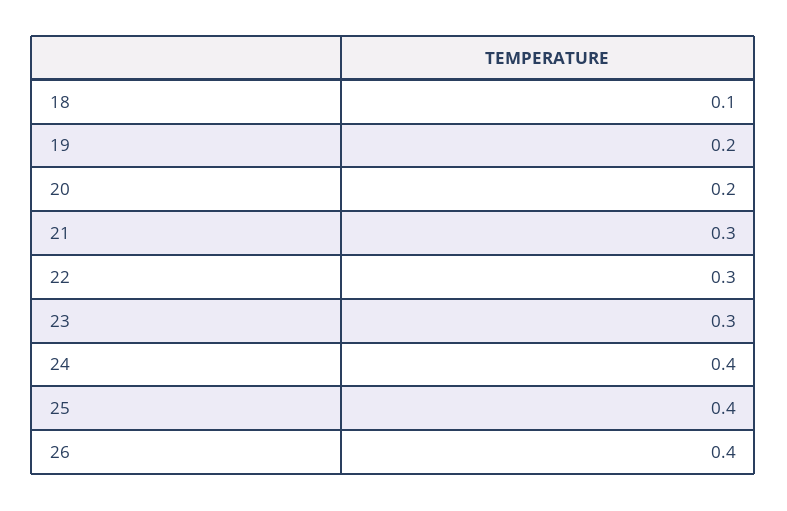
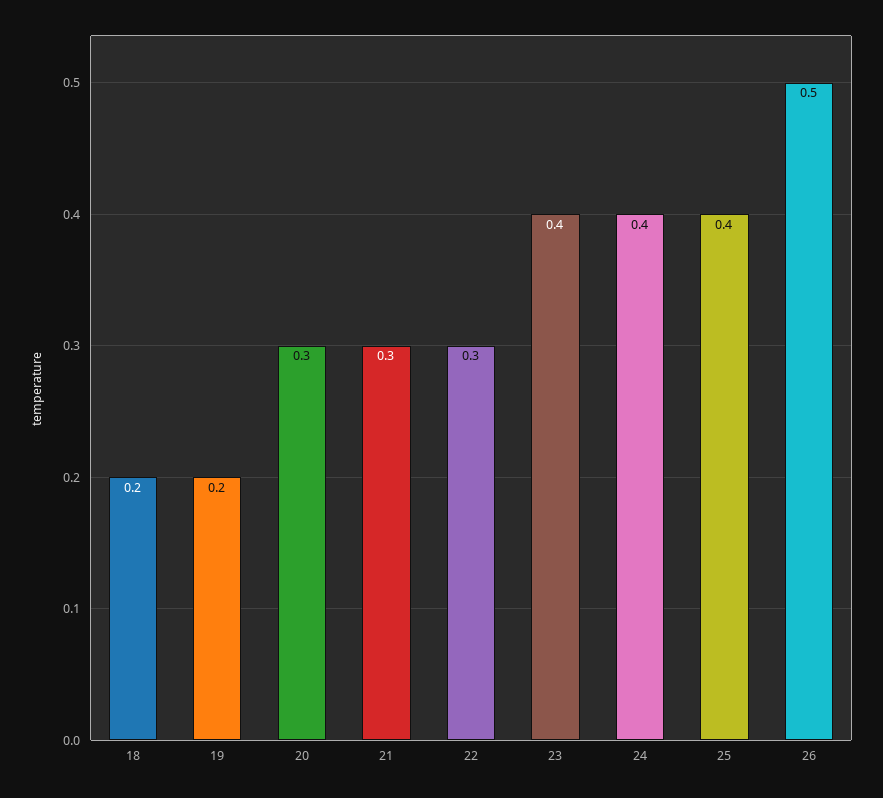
18: 0.1 -> 0.2
20: 0.2 -> 0.3
23: 0.3 -> 0.4
26: 0.4 -> 0.5

